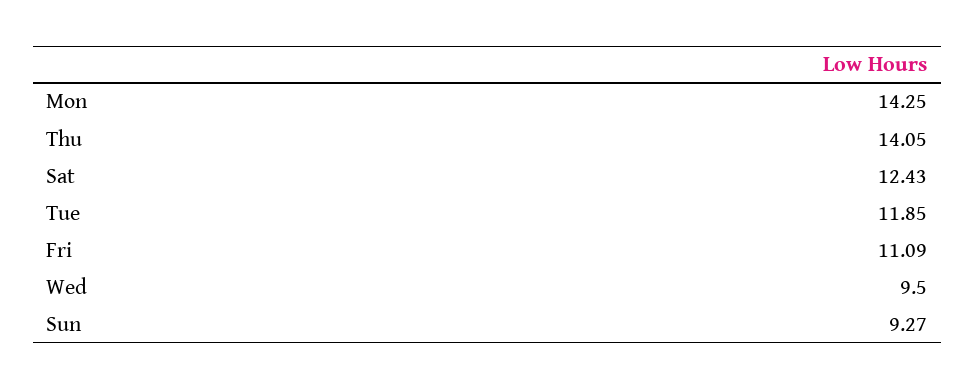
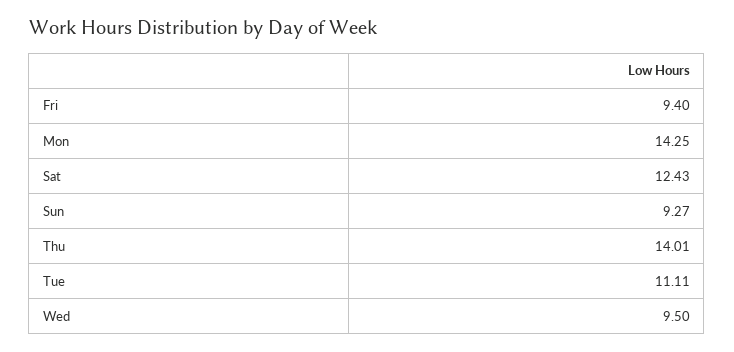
Thu: 14.05 -> 14.01
Tue: 11.85 -> 11.11
Fri: 11.09 -> 9.4

